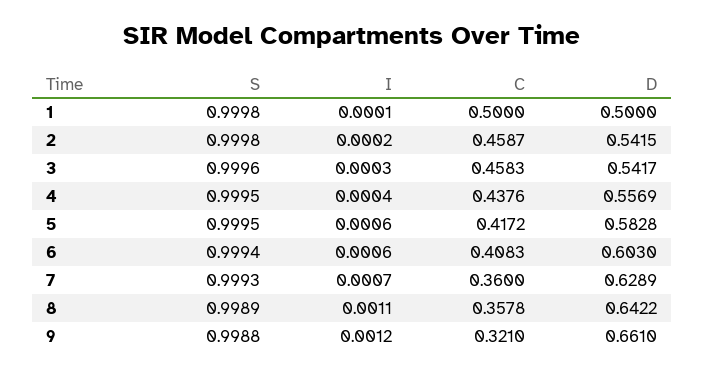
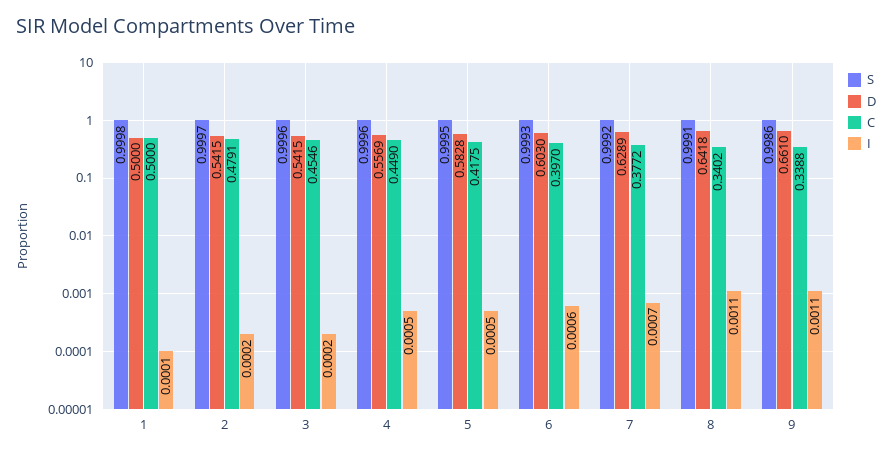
S, 2: 0.9998 -> 0.9997
C, 2: 0.4587 -> 0.4791
I, 3: 0.0003 -> 0.0002
C, 3: 0.4583 -> 0.4546
D, 3: 0.5417 -> 0.5415
S, 4: 0.9995 -> 0.9996
I, 4: 0.0004 -> 0.0005
C, 4: 0.4376 -> 0.449
I, 5: 0.0006 -> 0.0005
C, 5: 0.4172 -> 0.4175
S, 6: 0.9994 -> 0.9993
C, 6: 0.4083 -> 0.397
S, 7: 0.9993 -> 0.9992
C, 7: 0.36 -> 0.3772
S, 8: 0.9989 -> 0.9991
C, 8: 0.3578 -> 0.3402
D, 8: 0.6422 -> 0.6418
S, 9: 0.9988 -> 0.9986
I, 9: 0.0012 -> 0.0011
C, 9: 0.321 -> 0.3388

